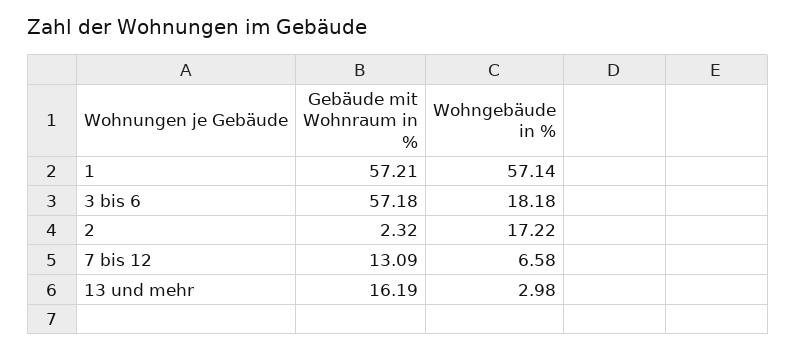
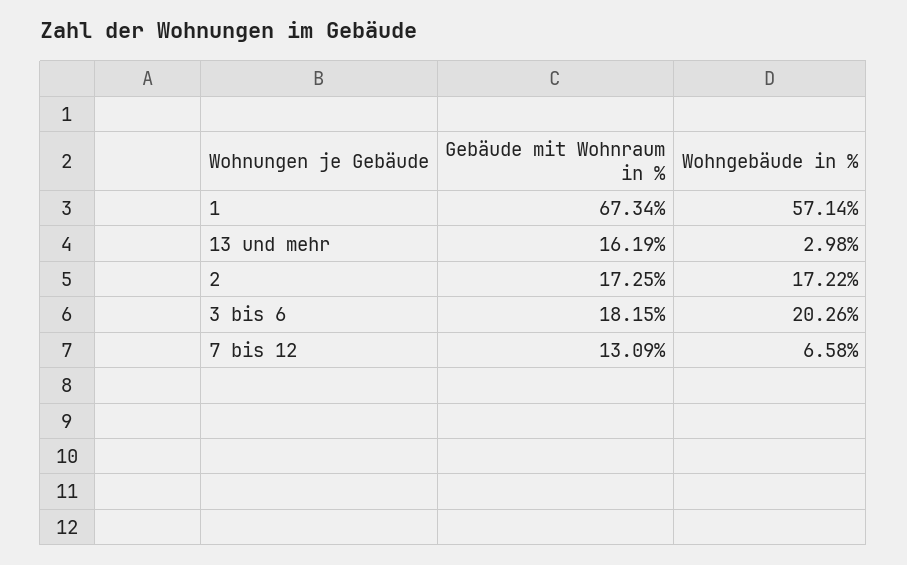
Gebäude mit Wohnraum in %, 1: 57.21 -> 67.34
Gebäude mit Wohnraum in %, 3 bis 6: 57.18 -> 18.15
Wohngebäude in %, 3 bis 6: 18.18 -> 20.26
Gebäude mit Wohnraum in %, 2: 2.32 -> 17.25

